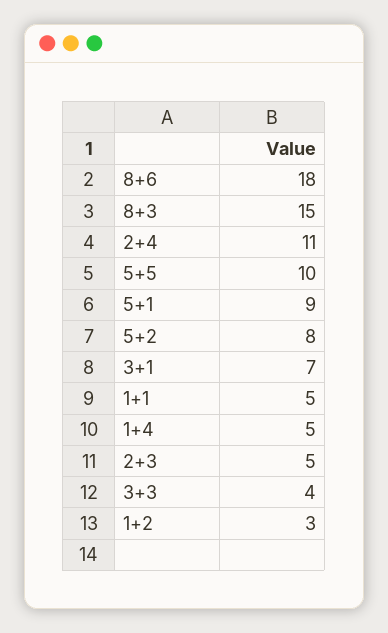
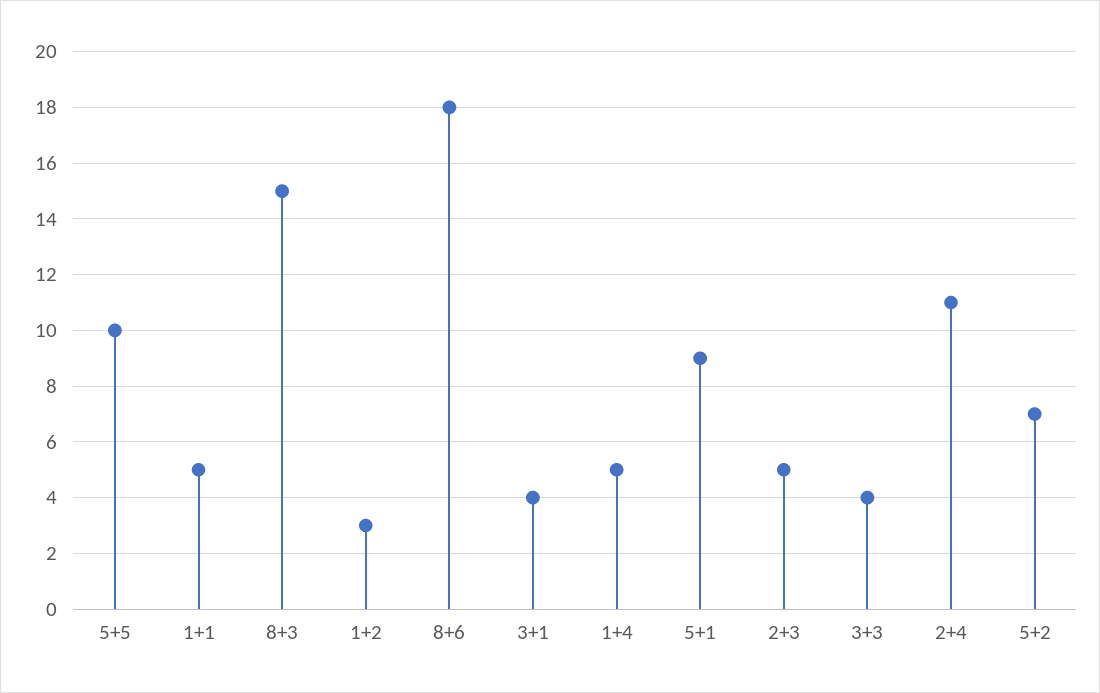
5+2: 8 -> 7
3+1: 7 -> 4

